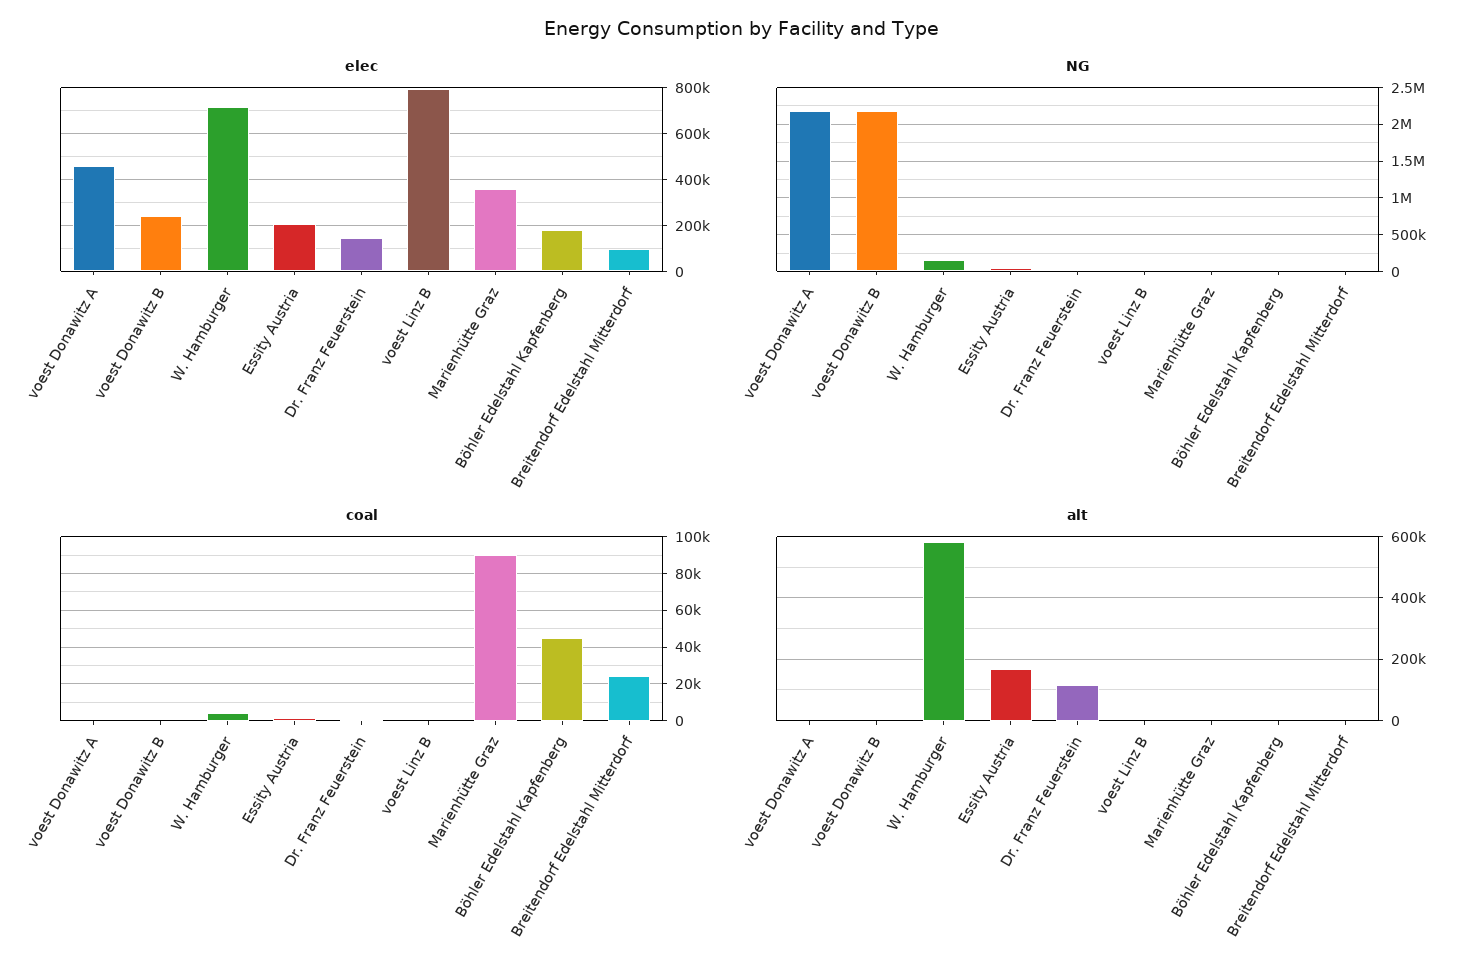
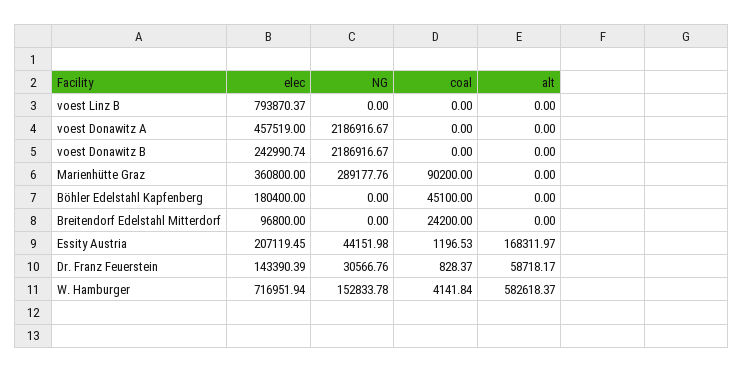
NG, Marienhütte Graz: 0 -> 289177.76
alt, Dr. Franz Feuerstein: 120000 -> 58718.17

